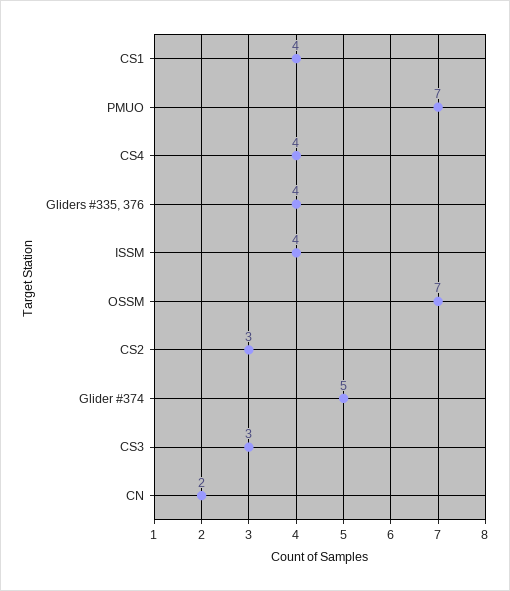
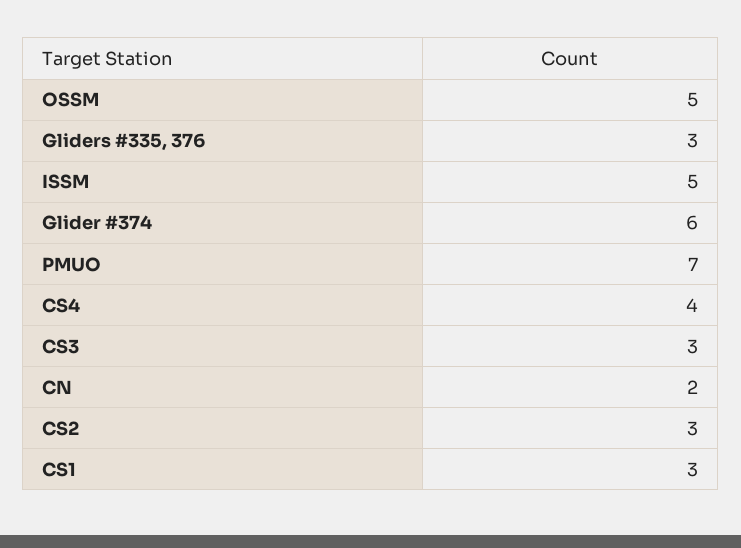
CS1: 4 -> 3
Gliders #335, 376: 4 -> 3
ISSM: 4 -> 5
OSSM: 7 -> 5
Glider #374: 5 -> 6

